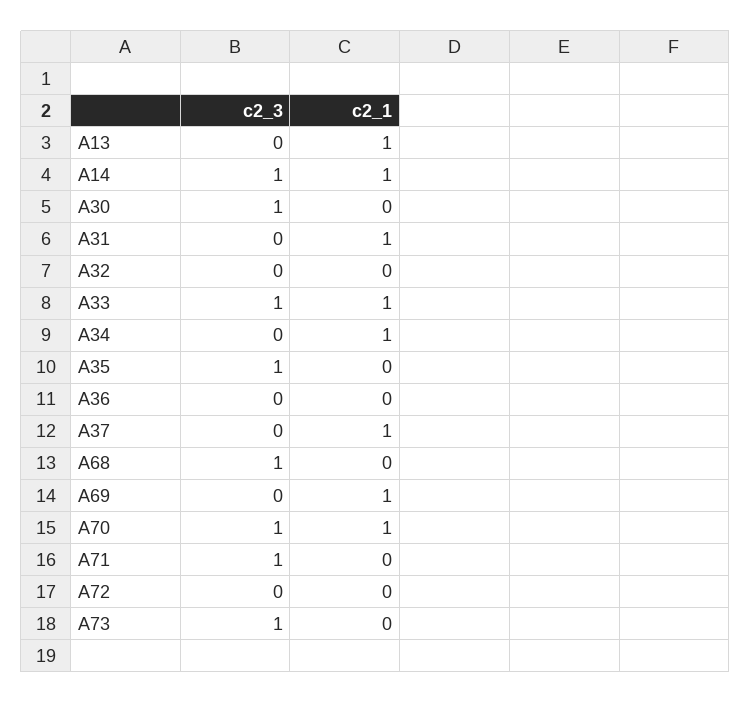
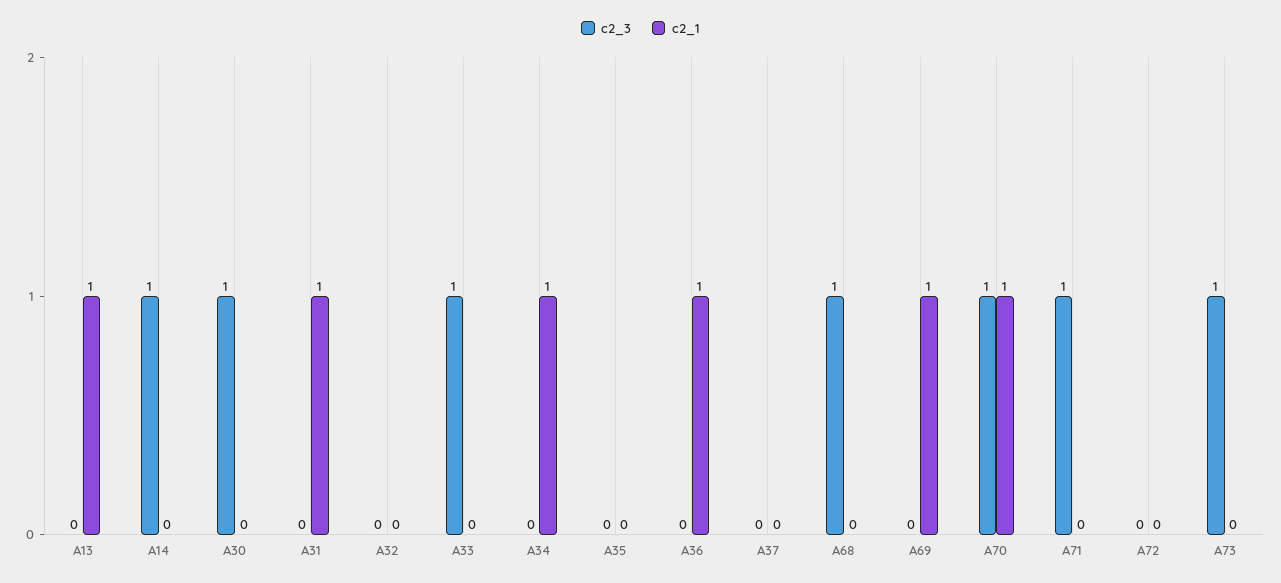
c2_1, A14: 1 -> 0
c2_1, A33: 1 -> 0
c2_3, A35: 1 -> 0
c2_1, A36: 0 -> 1
c2_1, A37: 1 -> 0

